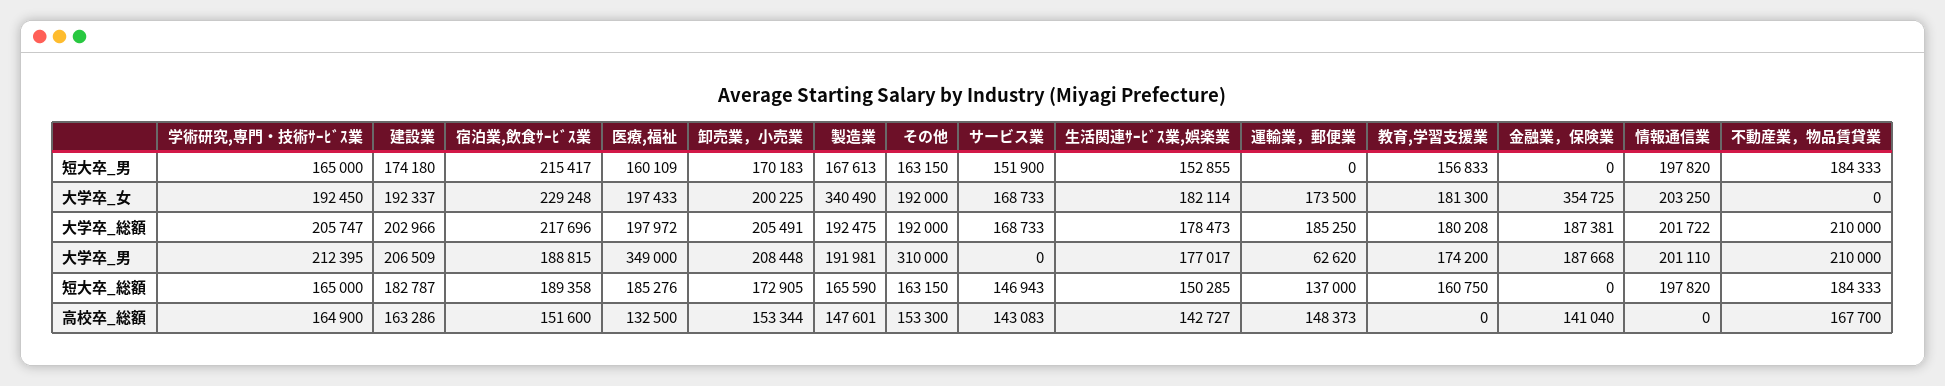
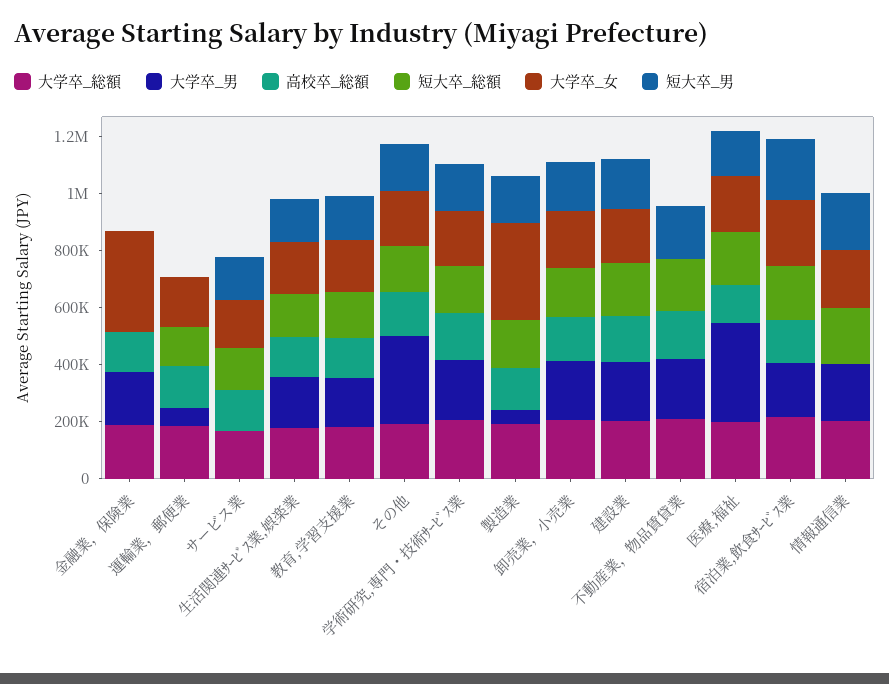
大学卒_男, 製造業: 191981 -> 50000
高校卒_総額, 教育,学習支援業: 0 -> 150000

